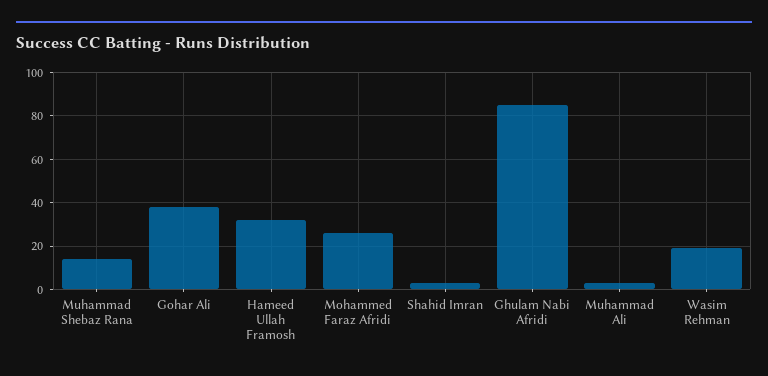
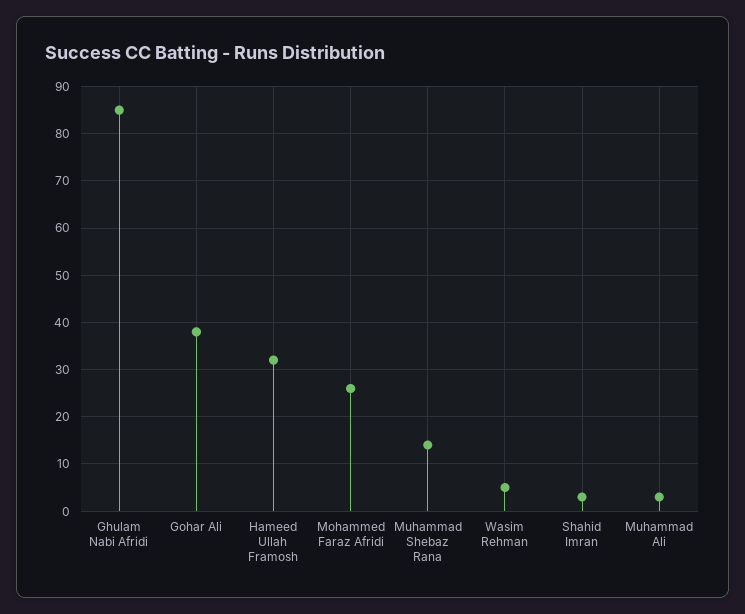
Wasim Rehman: 20 -> 5

